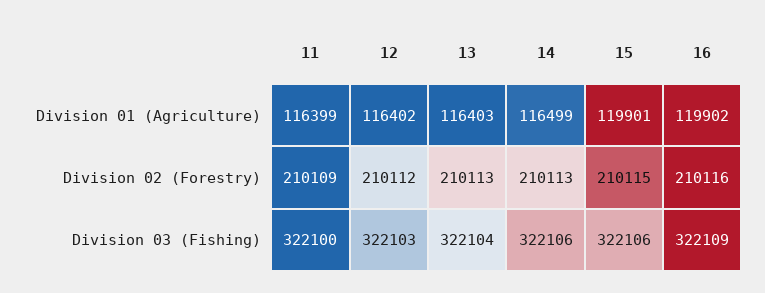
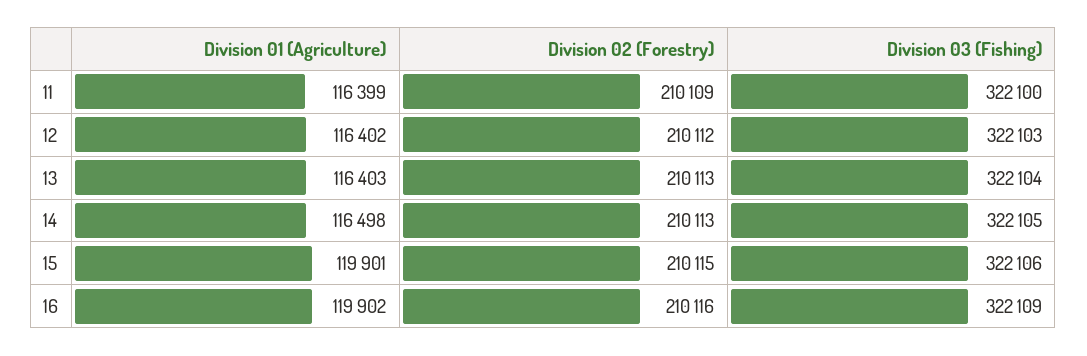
14, Division 01 (Agriculture): 116499 -> 116498
14, Division 03 (Fishing): 322106 -> 322105

